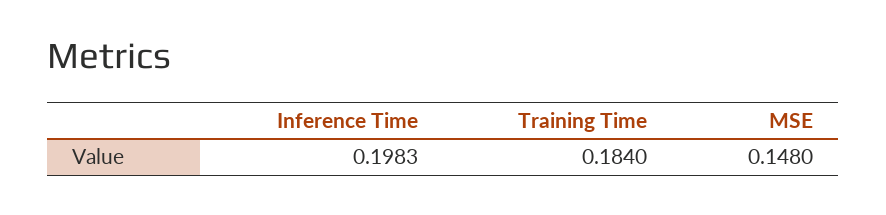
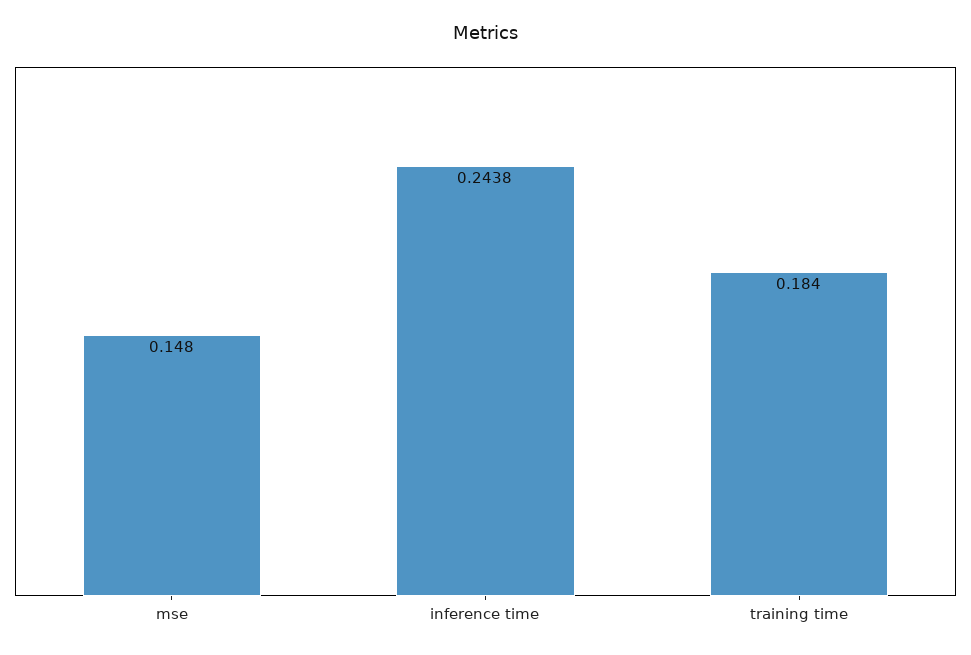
Inference Time: 0.1983 -> 0.2438

